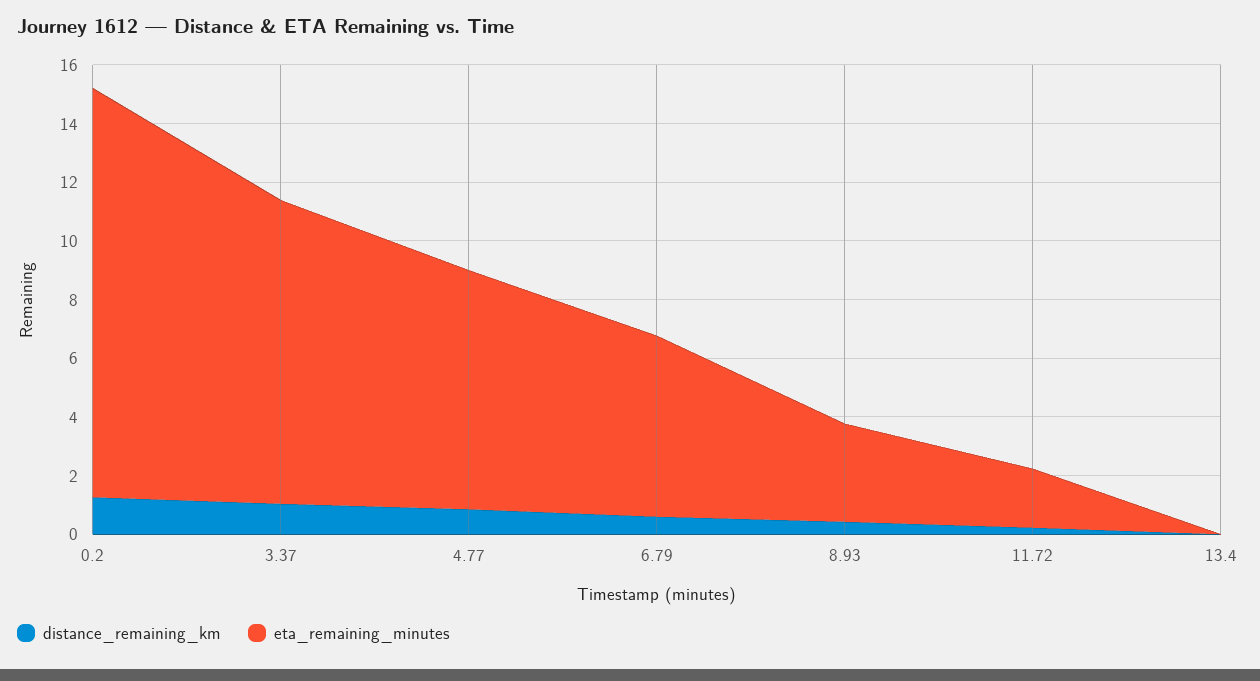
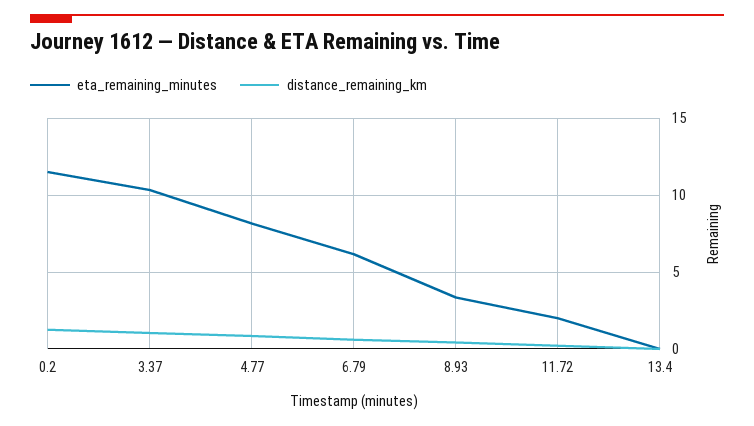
eta_remaining_minutes, 0.2: 14 -> 11.5

